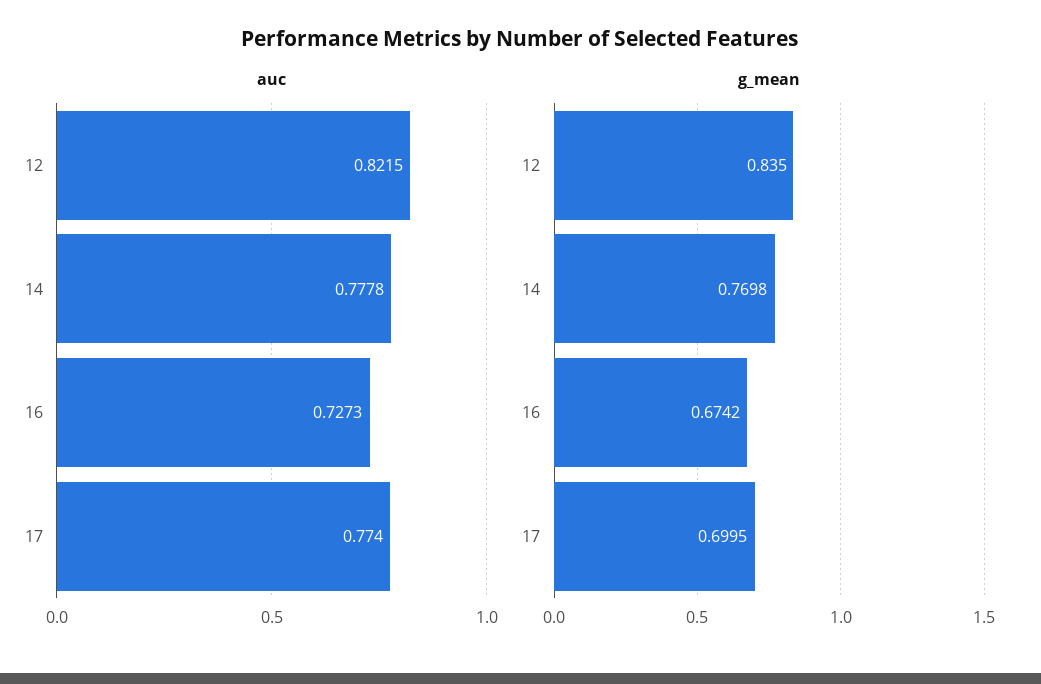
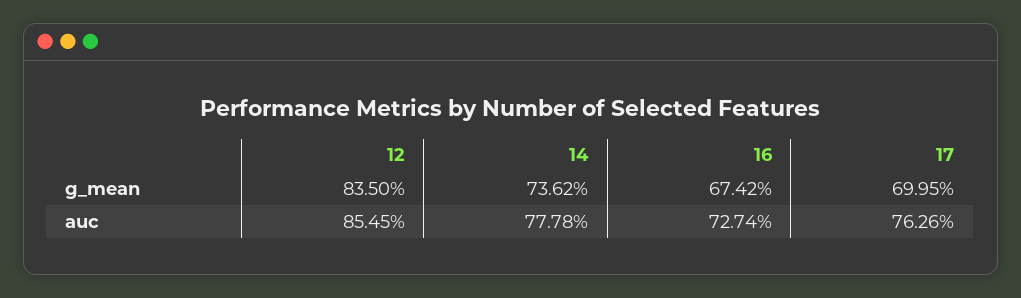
auc, 12: 0.8215 -> 0.8545
auc, 16: 0.7273 -> 0.7274
auc, 17: 0.774 -> 0.7626
g_mean, 14: 0.7698 -> 0.7362

